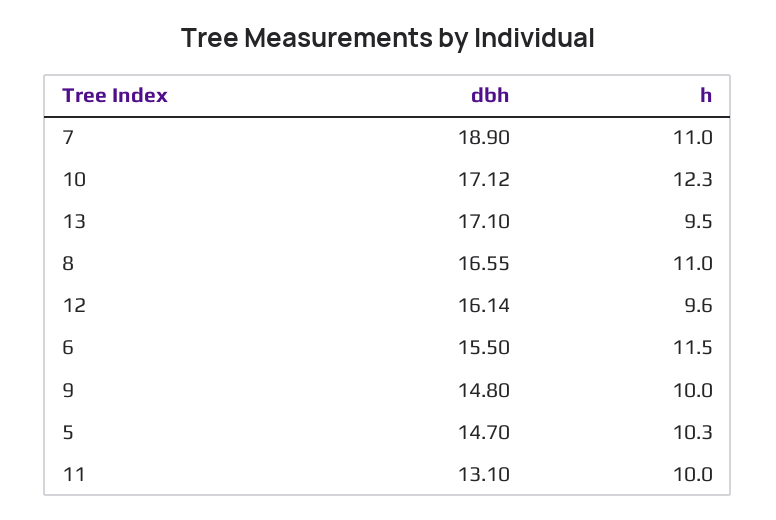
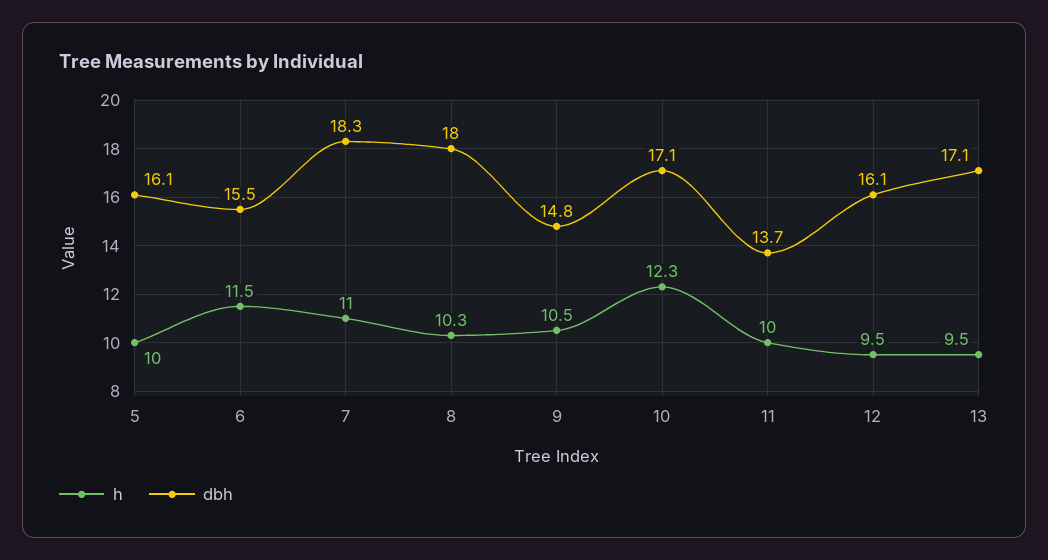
dbh, 7: 18.9 -> 18.3
dbh, 8: 16.55 -> 18
h, 8: 11 -> 10.3
h, 12: 9.6 -> 9.5
h, 9: 10 -> 10.5
dbh, 5: 14.7 -> 16.1
h, 5: 10.3 -> 10
dbh, 11: 13.1 -> 13.7

